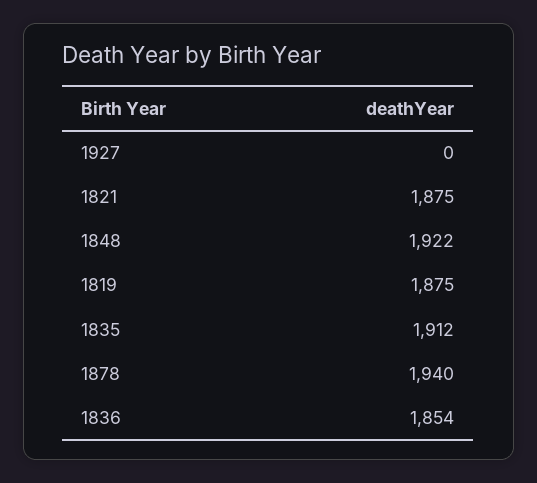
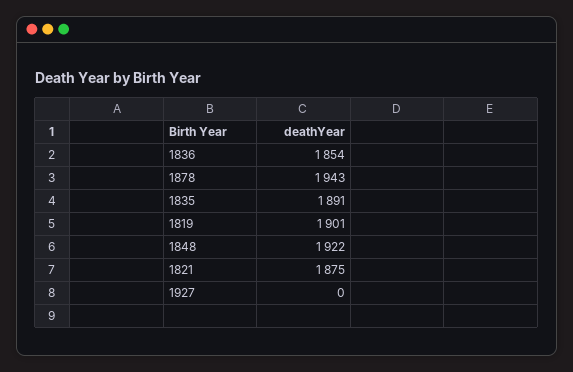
1819: 1875 -> 1901
1835: 1912 -> 1891
1878: 1940 -> 1943

